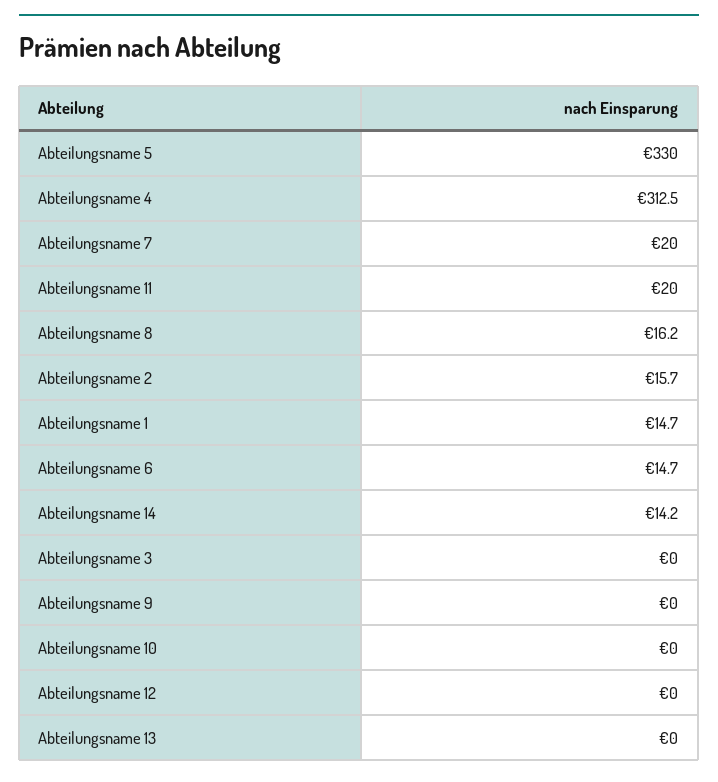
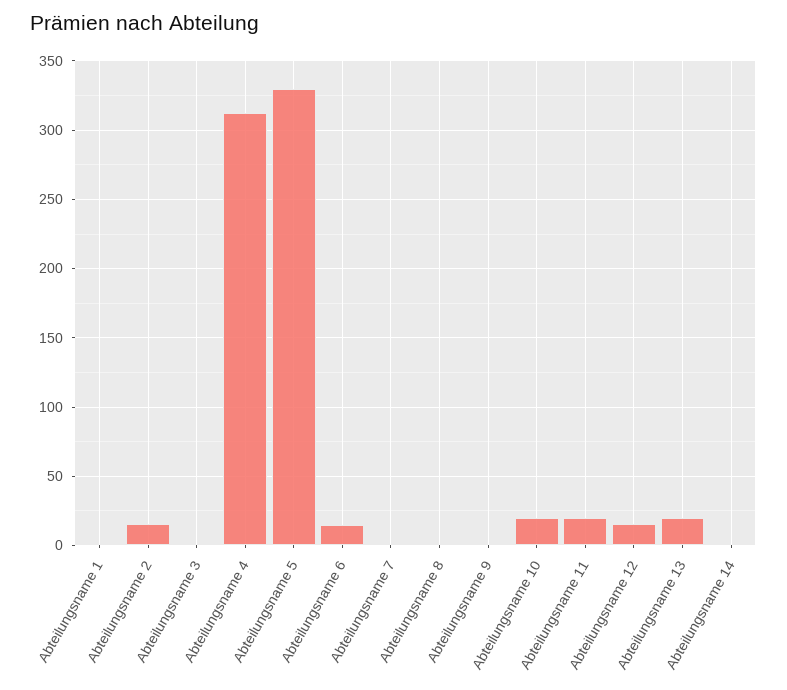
Abteilungsname 7: 20 -> 0
Abteilungsname 8: 16.2 -> 0
Abteilungsname 1: 14.7 -> 0
Abteilungsname 14: 14.2 -> 0
Abteilungsname 10: 0 -> 20
Abteilungsname 12: 0 -> 15
Abteilungsname 13: 0 -> 20

